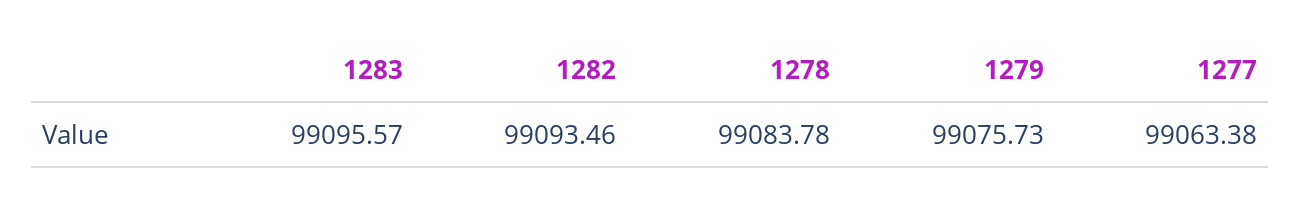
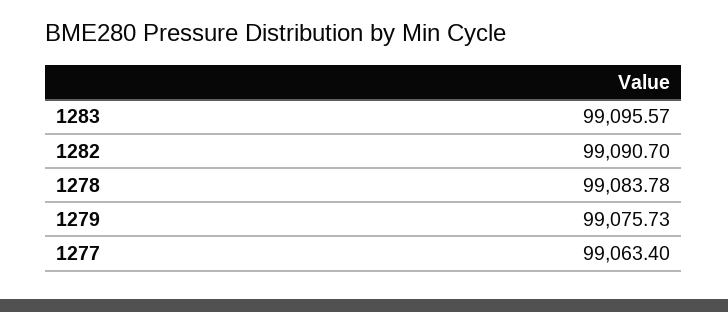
1282: 99093.46 -> 99090.7
1277: 99063.38 -> 99063.4

